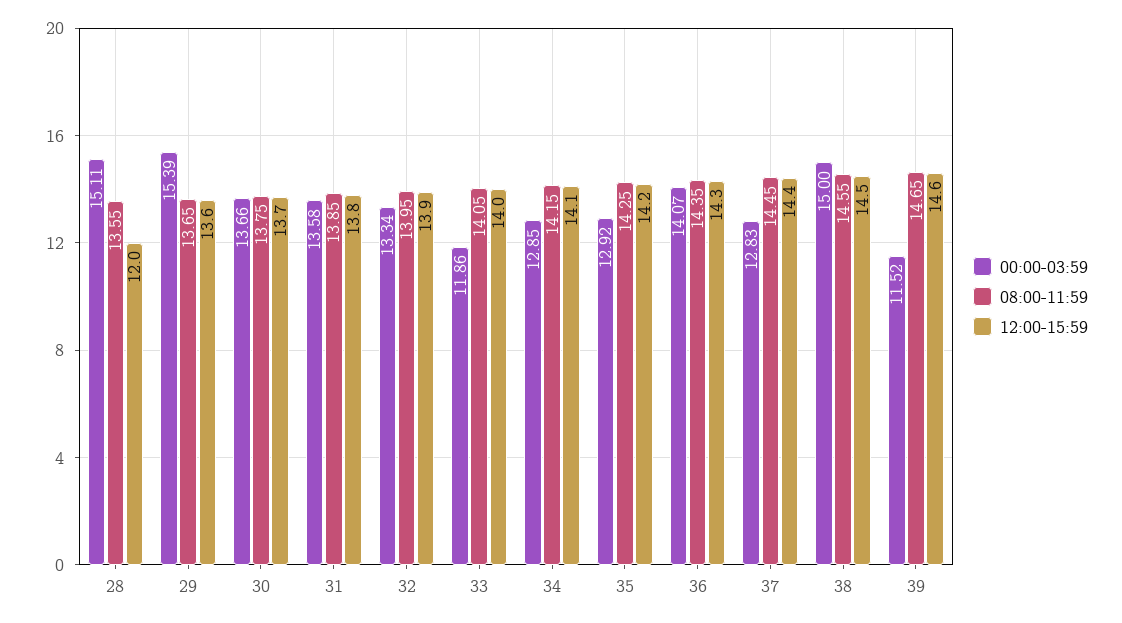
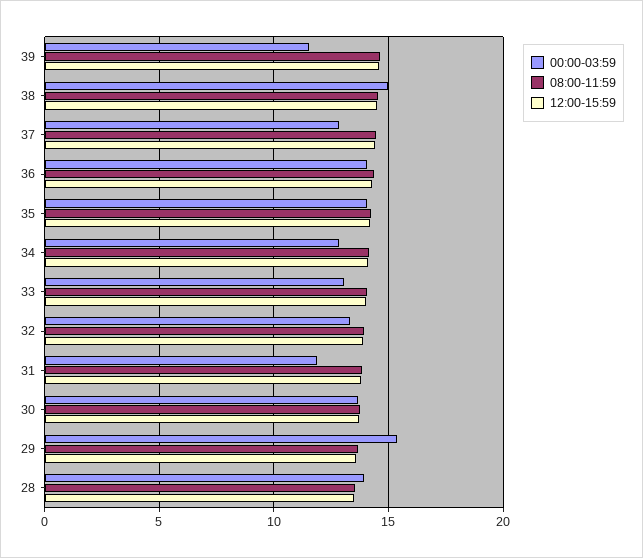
00:00-03:59, 28: 15.11 -> 14
12:00-15:59, 28: 12 -> 13.5
00:00-03:59, 31: 13.58 -> 12
00:00-03:59, 33: 11.86 -> 13
00:00-03:59, 35: 12.92 -> 14

